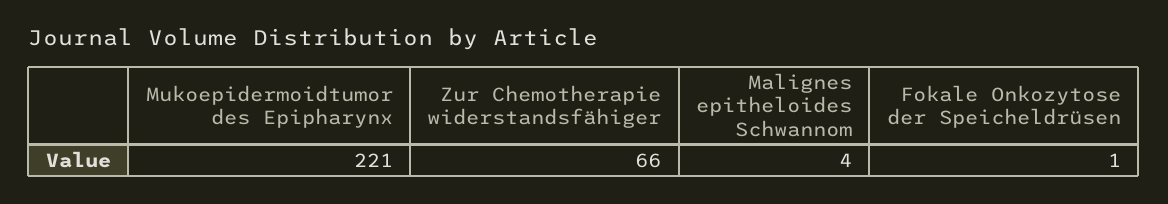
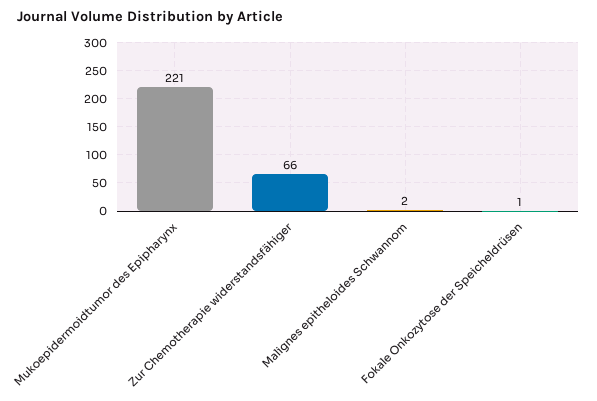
Malignes epitheloides Schwannom: 4 -> 2

